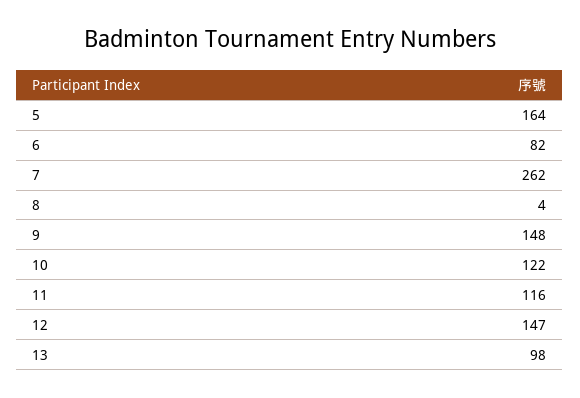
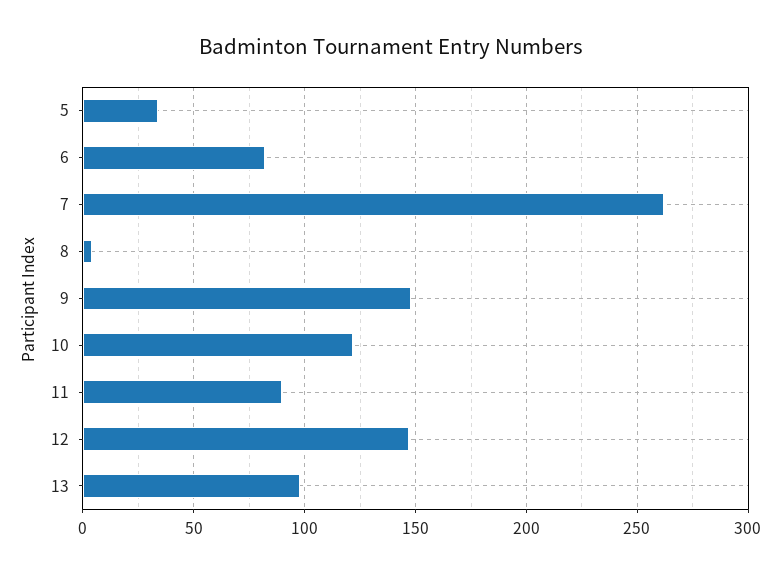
5: 164 -> 35
11: 116 -> 90

